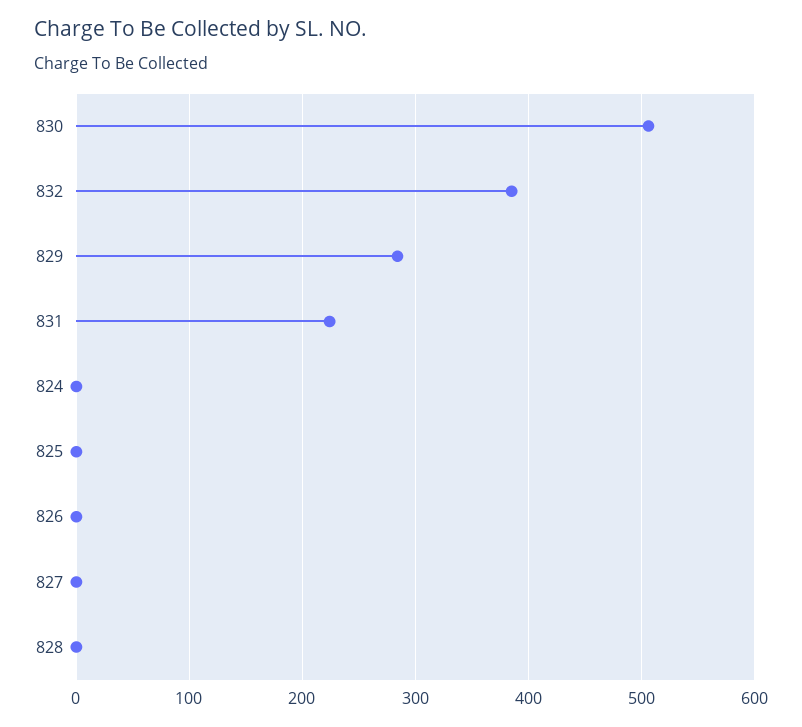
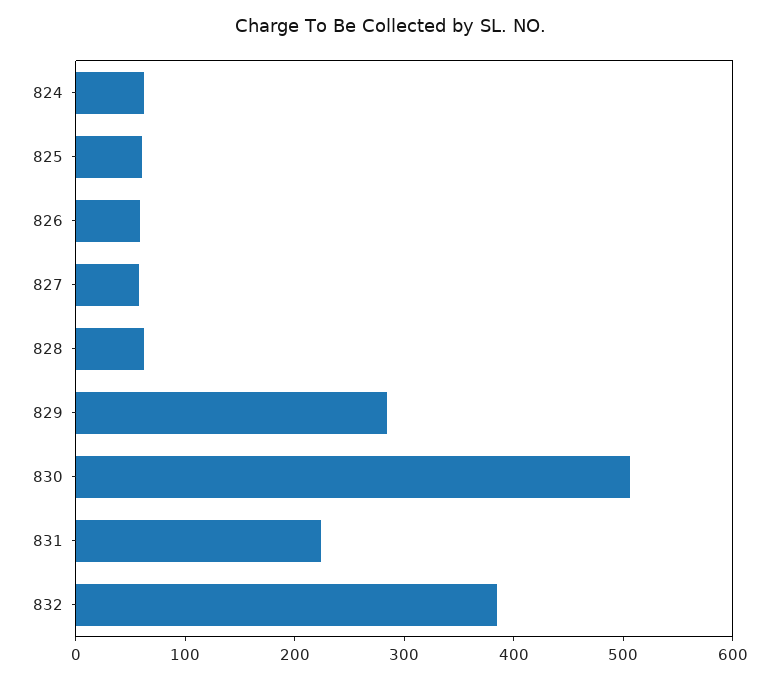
824: 0 -> 60
825: 0 -> 60
826: 0 -> 60
827: 0 -> 60
828: 0 -> 60

